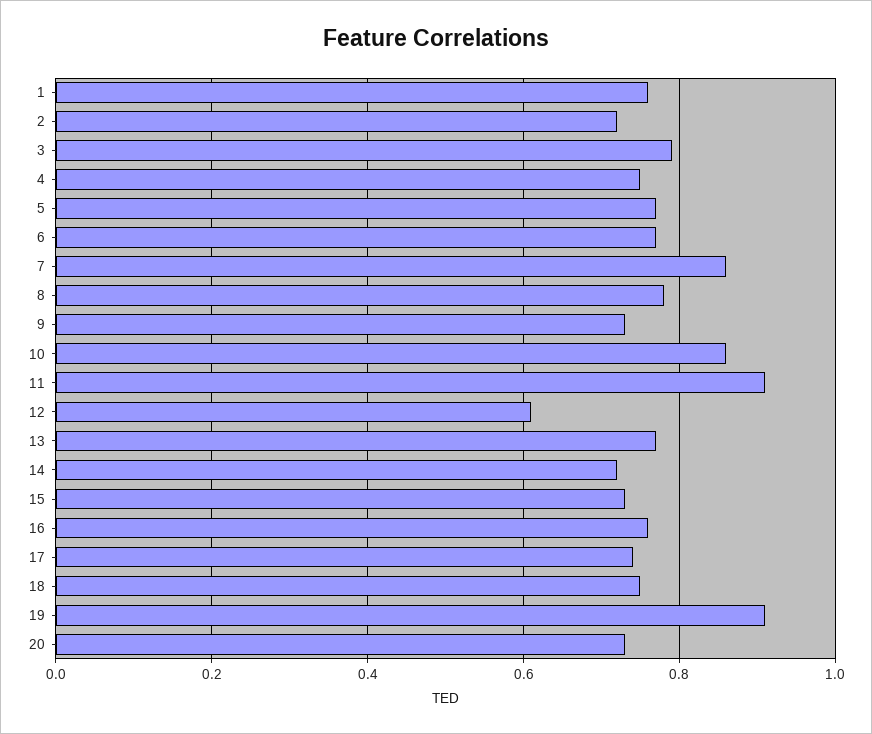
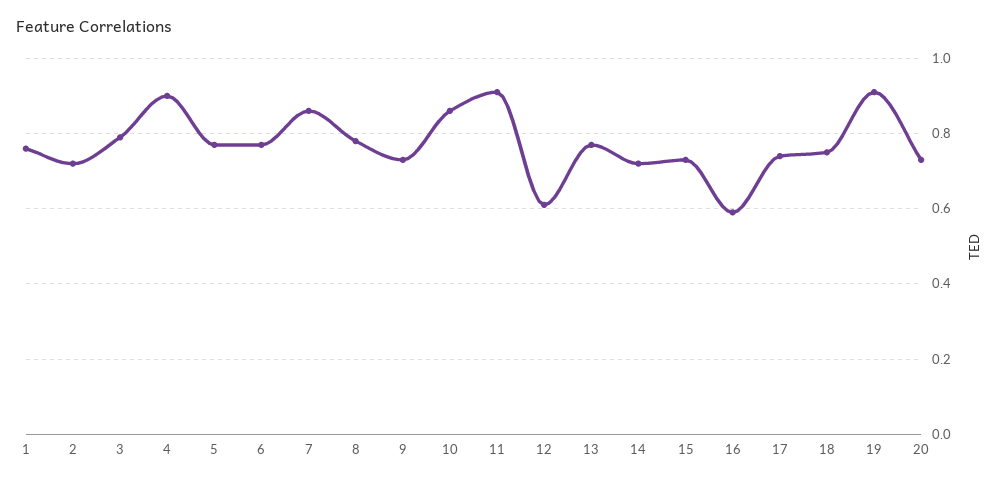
4: 0.75 -> 0.9
16: 0.75 -> 0.6

